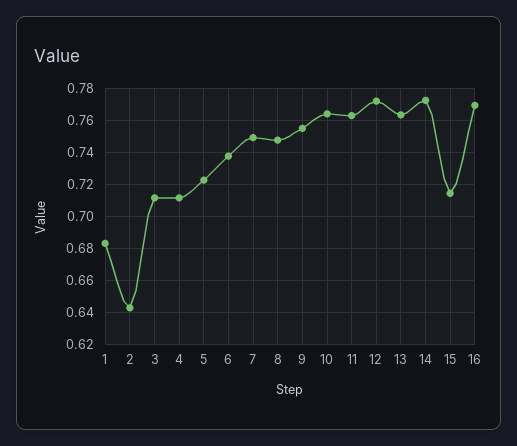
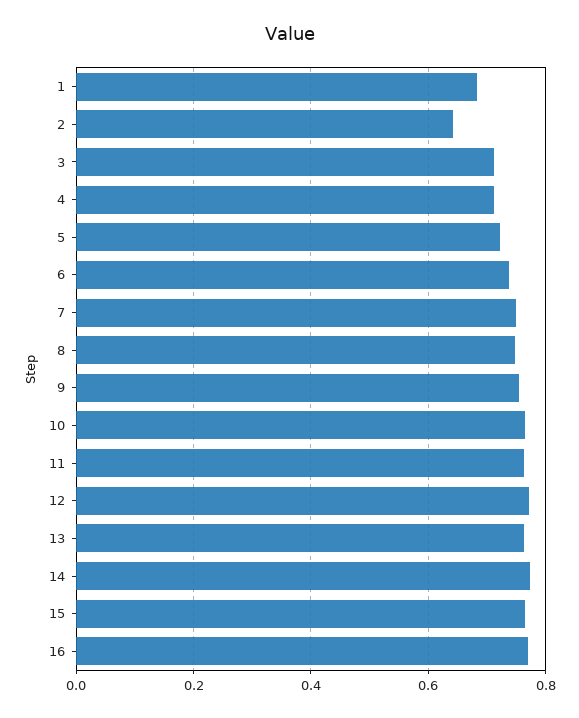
15: 0.715 -> 0.76

